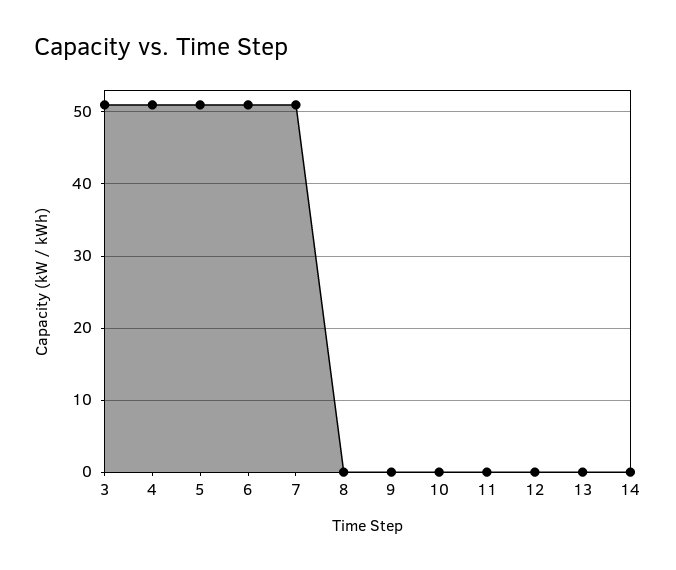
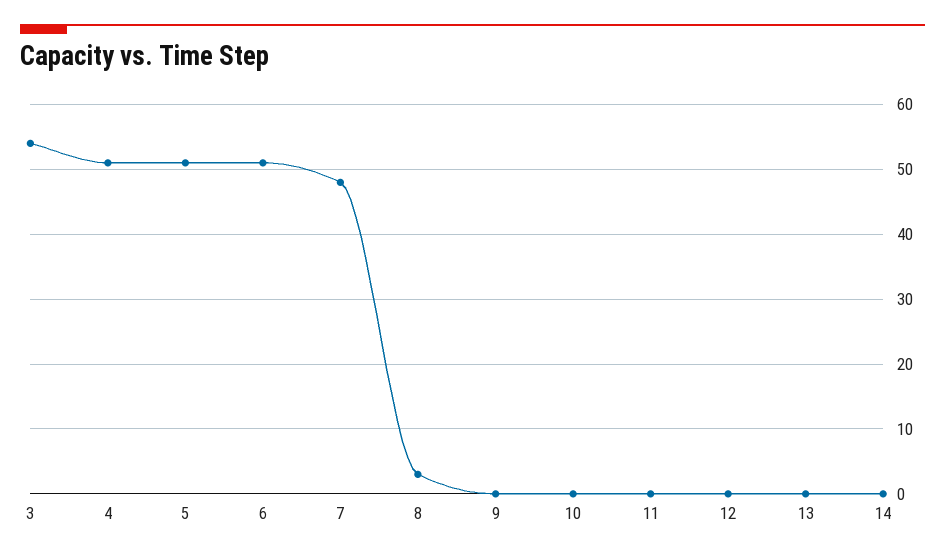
3: 51 -> 54
7: 51 -> 48
8: 0 -> 3

